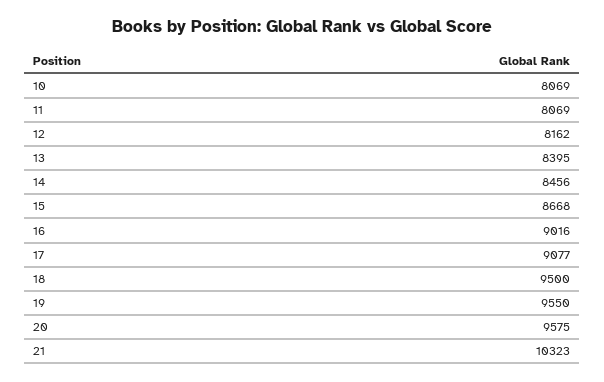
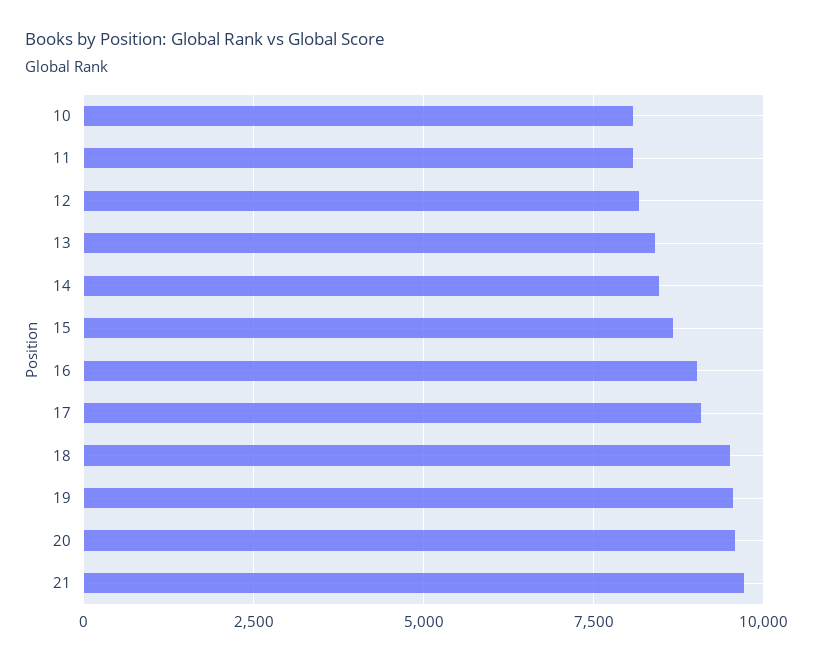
21: 10323 -> 9750

